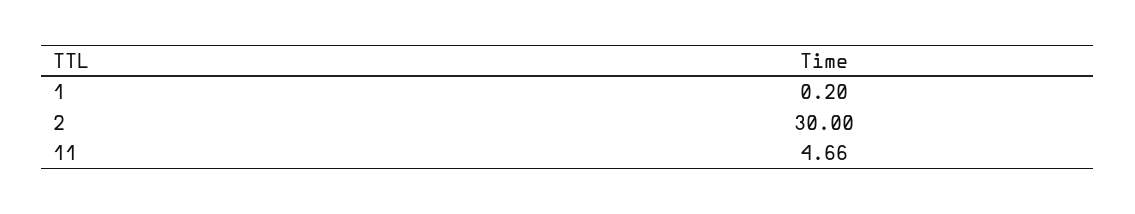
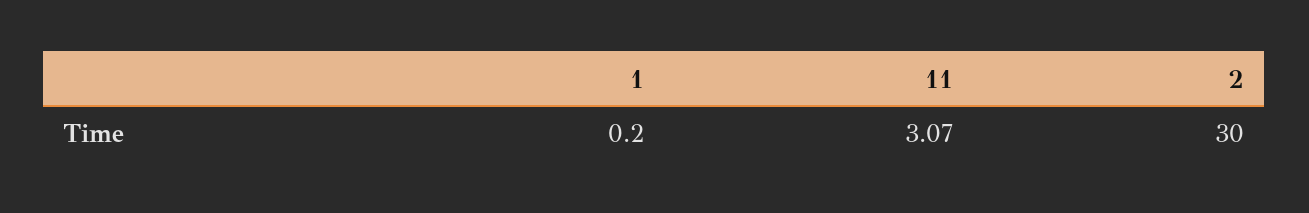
11: 4.66 -> 3.07

